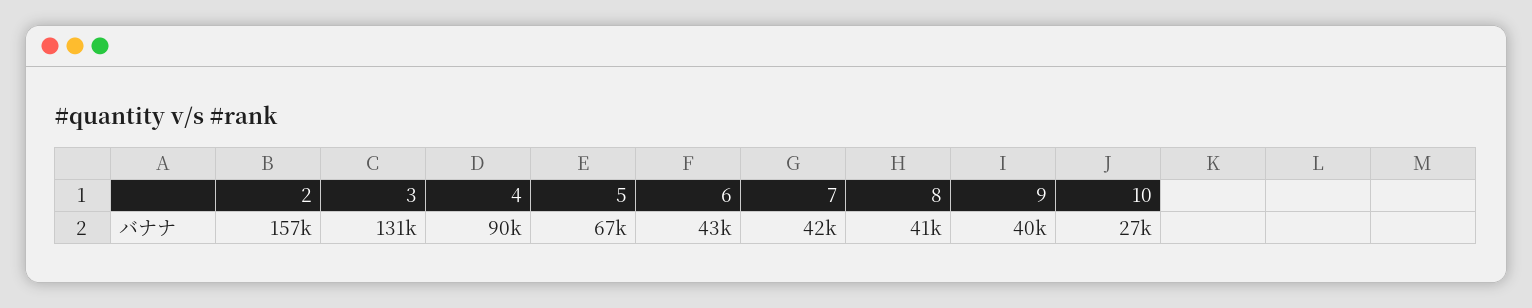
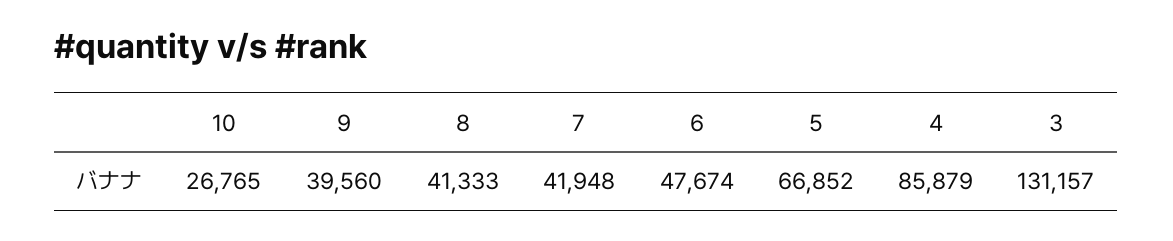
2: 157000 -> none
4: 90000 -> 85879
6: 43000 -> 47674

